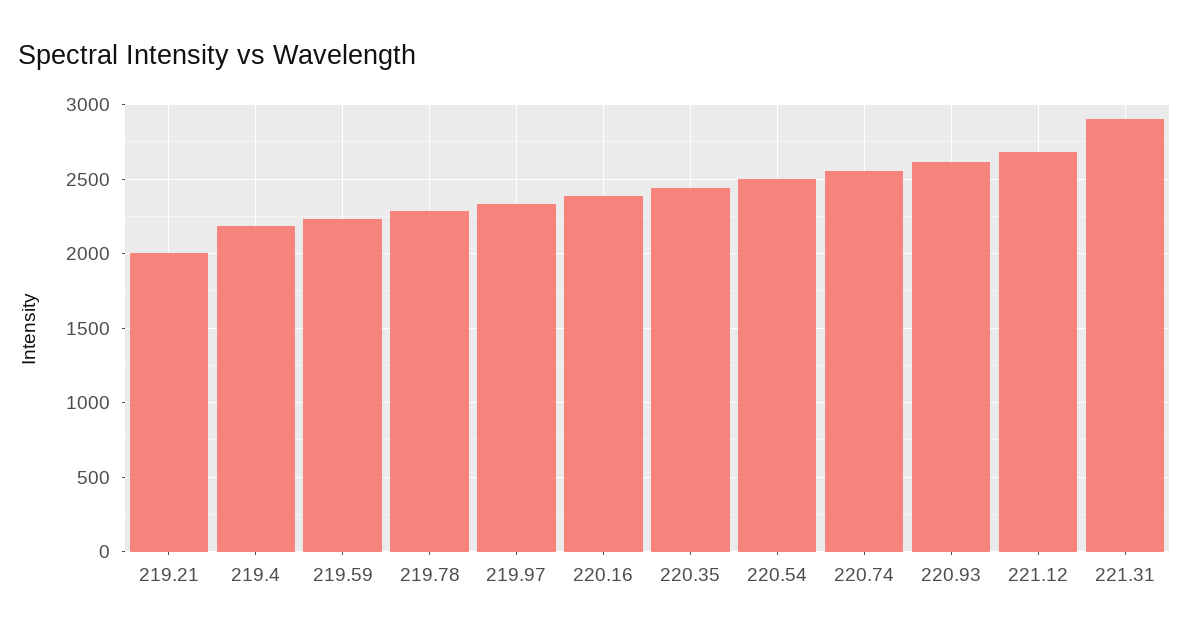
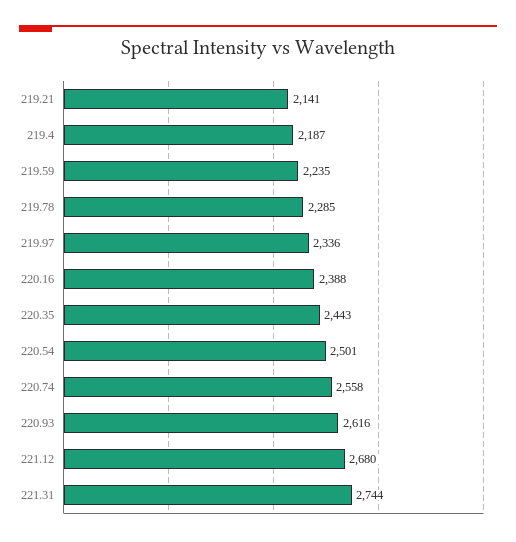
219.21: 2000 -> 2141
221.31: 2900 -> 2744

